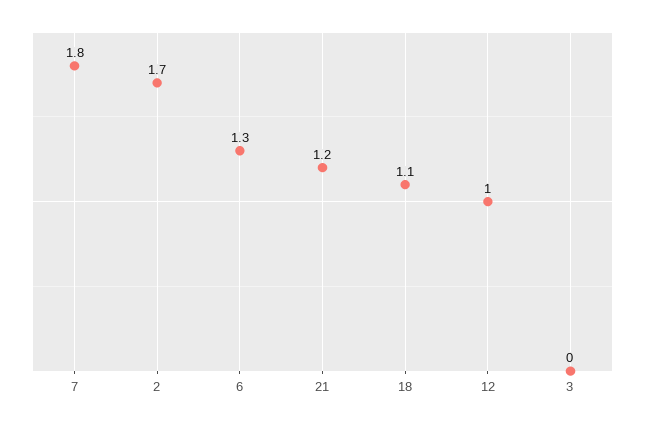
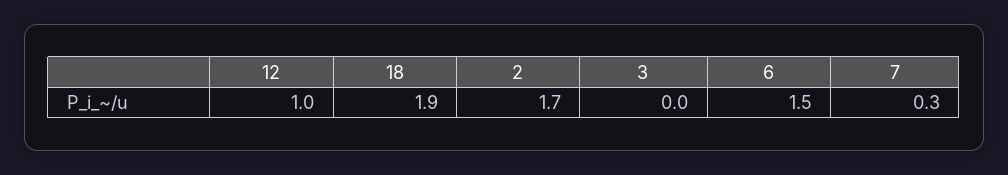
7: 1.8 -> 0.3
6: 1.3 -> 1.5
21: 1.2 -> none
18: 1.1 -> 1.9

